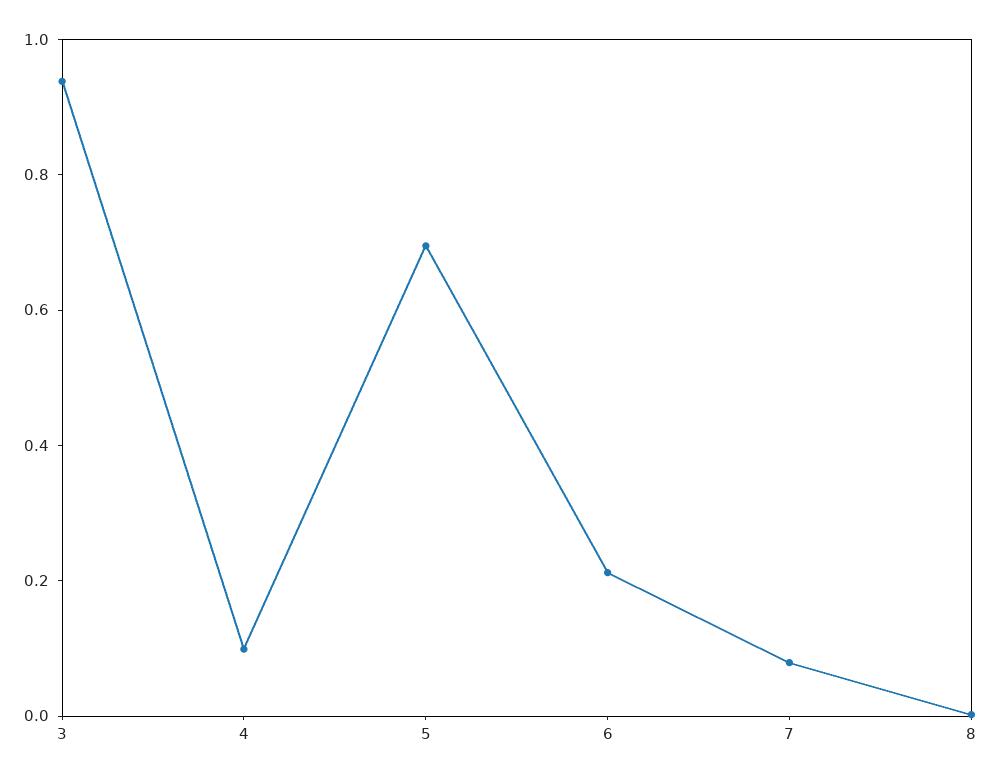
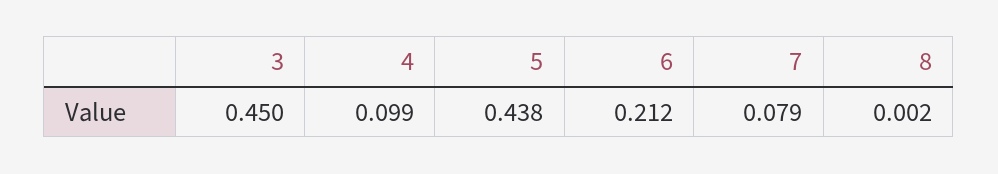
3: 0.95 -> 0.45
5: 0.7 -> 0.438

